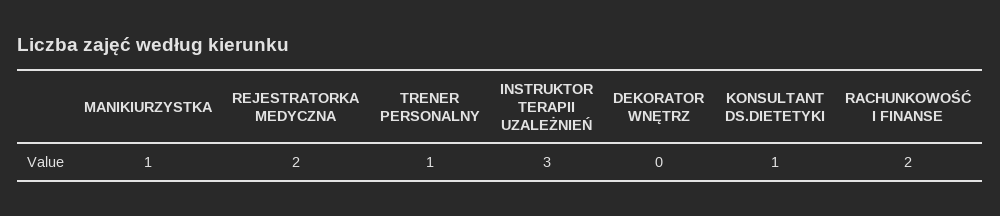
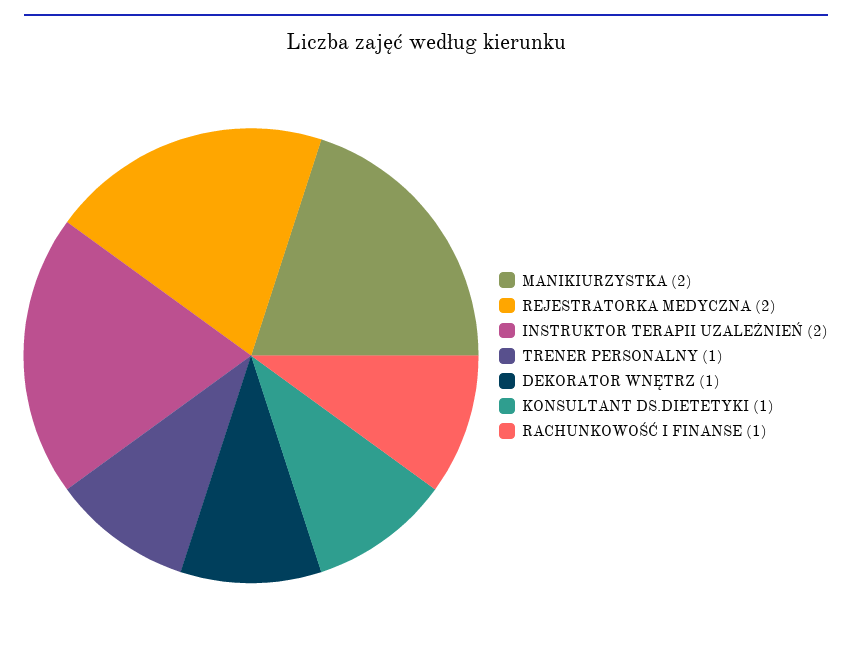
MANIKIURZYSTKA: 1 -> 2
INSTRUKTOR TERAPII UZALEŻNIEŃ: 3 -> 2
DEKORATOR WNĘTRZ: 0 -> 1
RACHUNKOWOŚĆ I FINANSE: 2 -> 1

